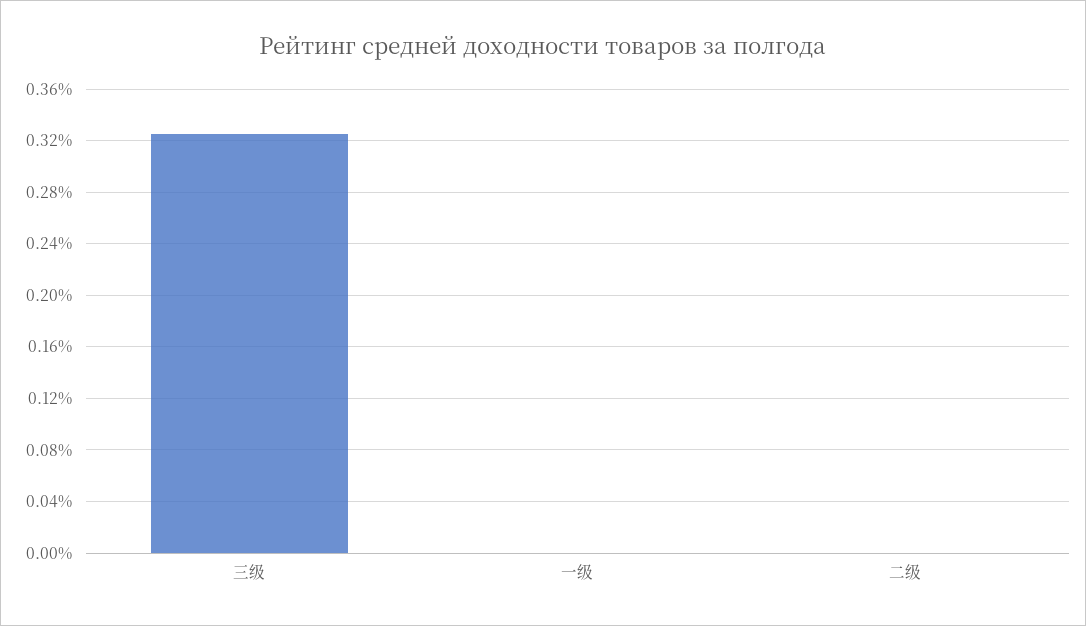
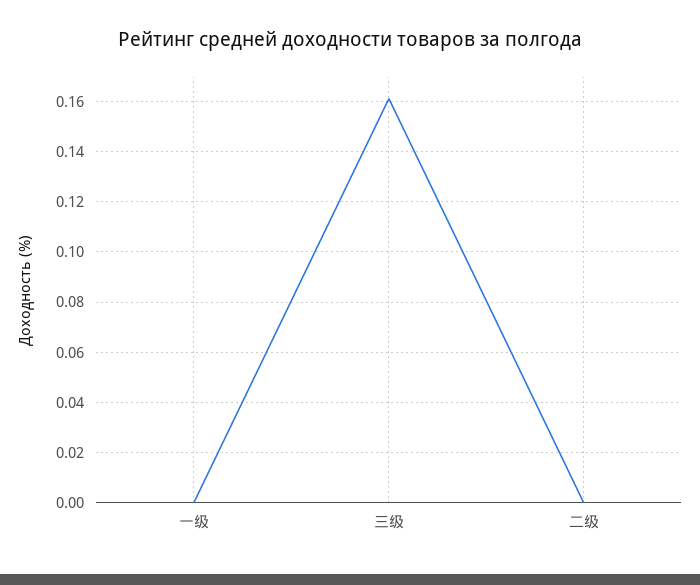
三级: 0.325 -> 0.16

